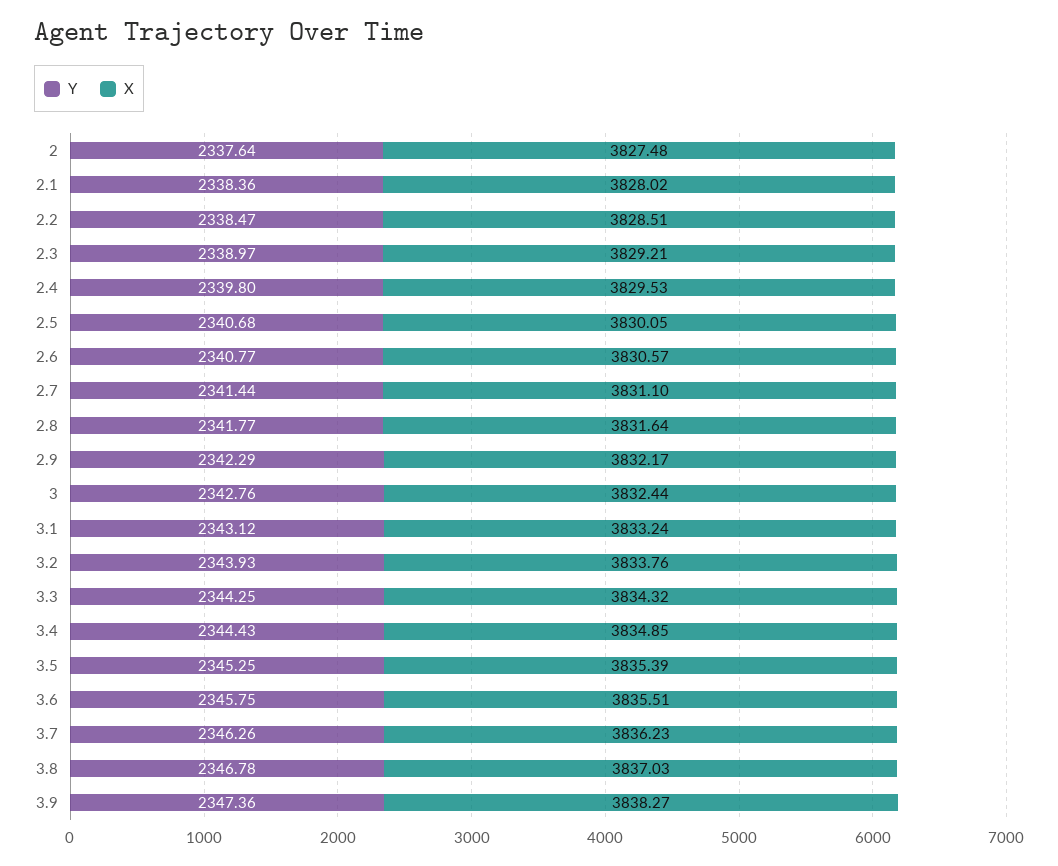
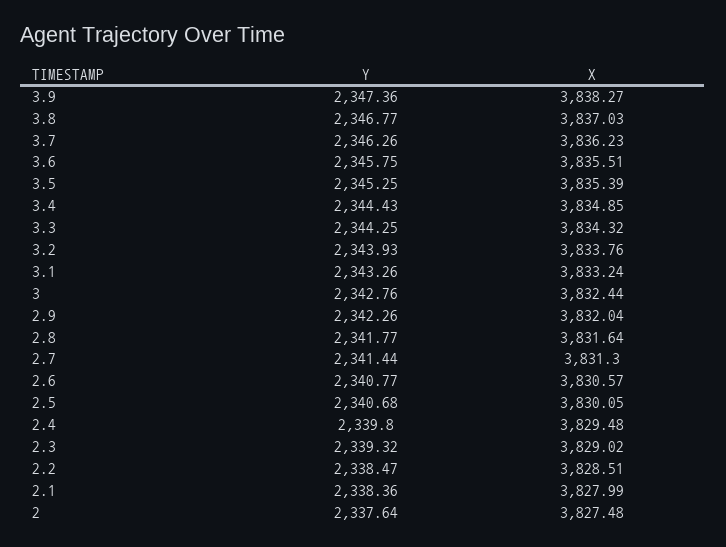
X, 2.1: 3828.02 -> 3827.99
Y, 2.3: 2338.97 -> 2339.32
X, 2.3: 3829.21 -> 3829.02
X, 2.4: 3829.53 -> 3829.48
X, 2.7: 3831.1 -> 3831.3
Y, 2.9: 2342.29 -> 2342.26
X, 2.9: 3832.17 -> 3832.04
Y, 3.1: 2343.12 -> 2343.26
Y, 3.8: 2346.78 -> 2346.77

